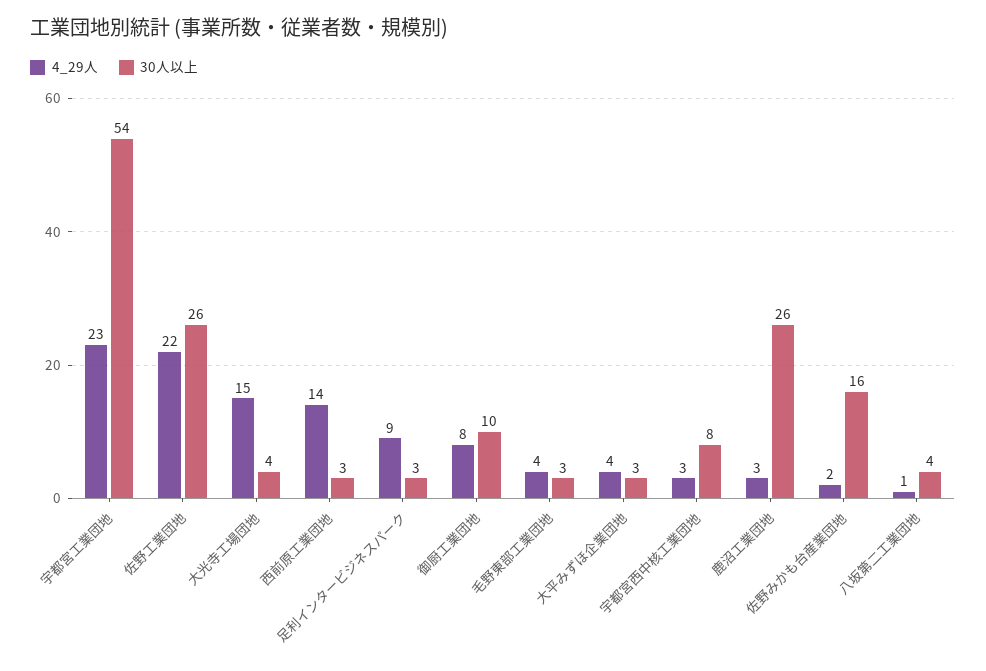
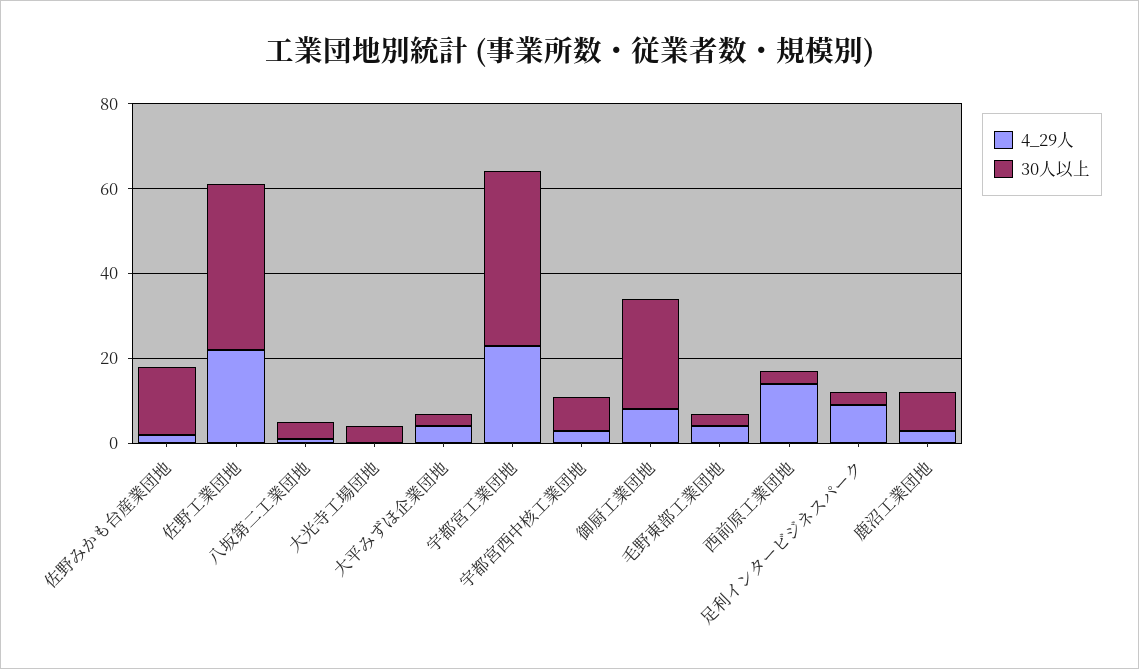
30人以上, 宇都宮工業団地: 54 -> 40
30人以上, 佐野工業団地: 26 -> 40
4_29人, 大光寺工場団地: 15 -> 0
30人以上, 御厨工業団地: 10 -> 25
30人以上, 鹿沼工業団地: 26 -> 10

